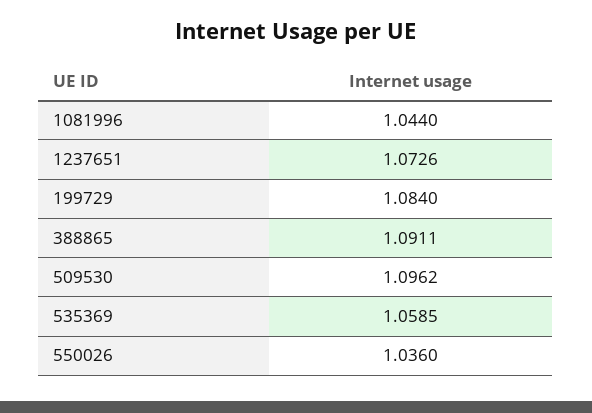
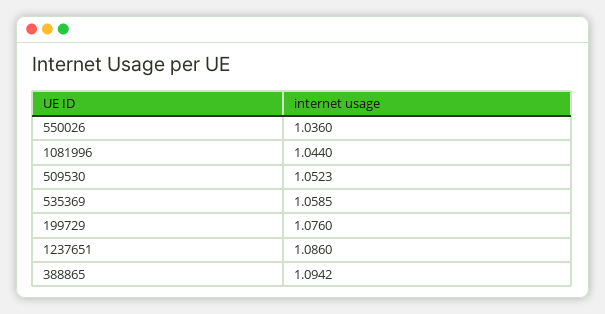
1237651: 1.0726 -> 1.086
199729: 1.084 -> 1.076
388865: 1.0911 -> 1.0942
509530: 1.0962 -> 1.0523

